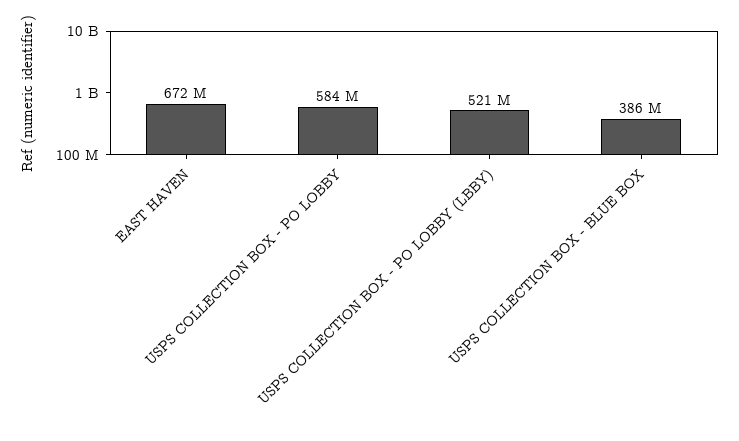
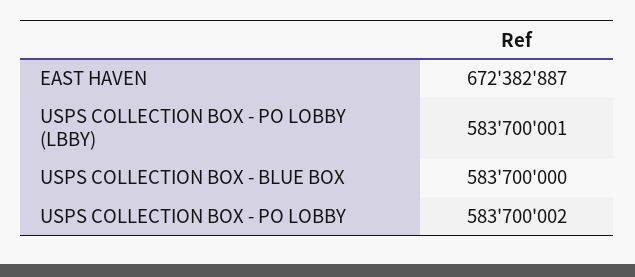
USPS COLLECTION BOX - PO LOBBY (LBBY): 521000000 -> 583700001
USPS COLLECTION BOX - BLUE BOX: 386000000 -> 583700000

